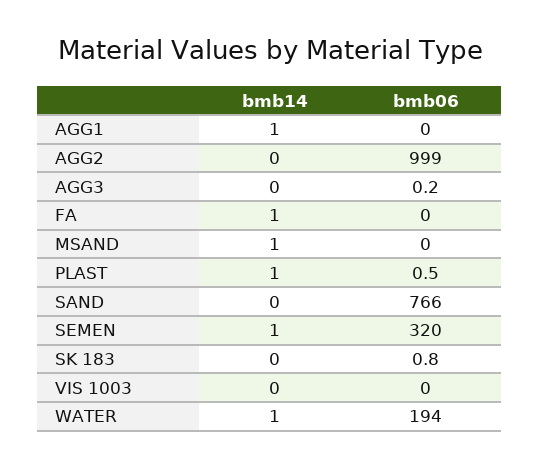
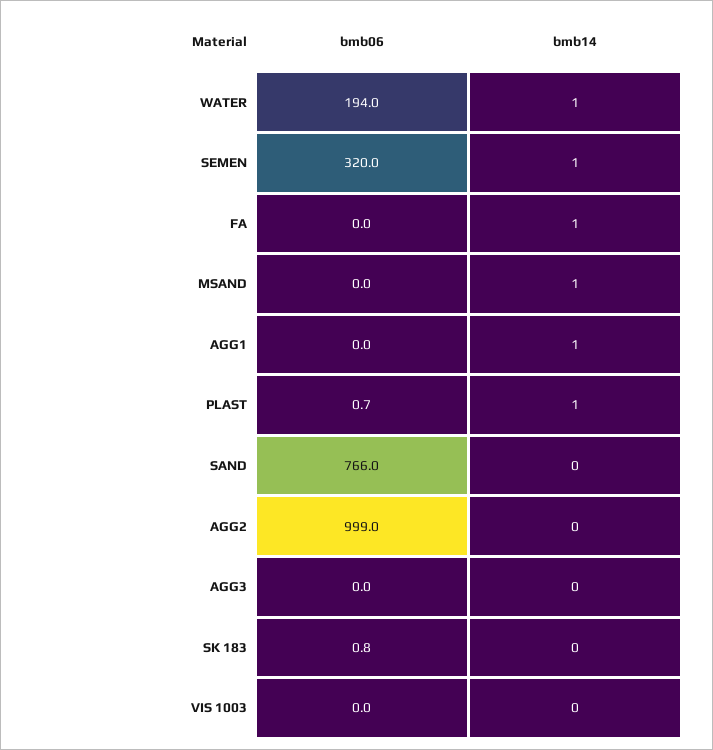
bmb06, AGG3: 0.2 -> 0
bmb06, PLAST: 0.5 -> 0.7

